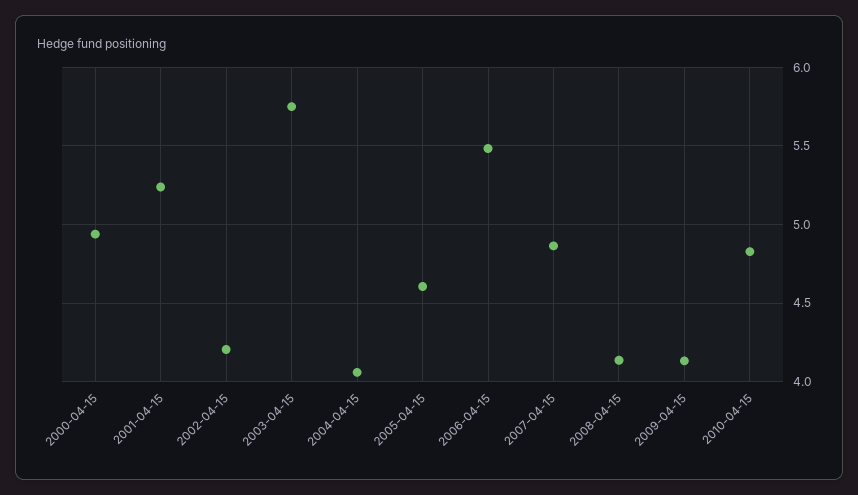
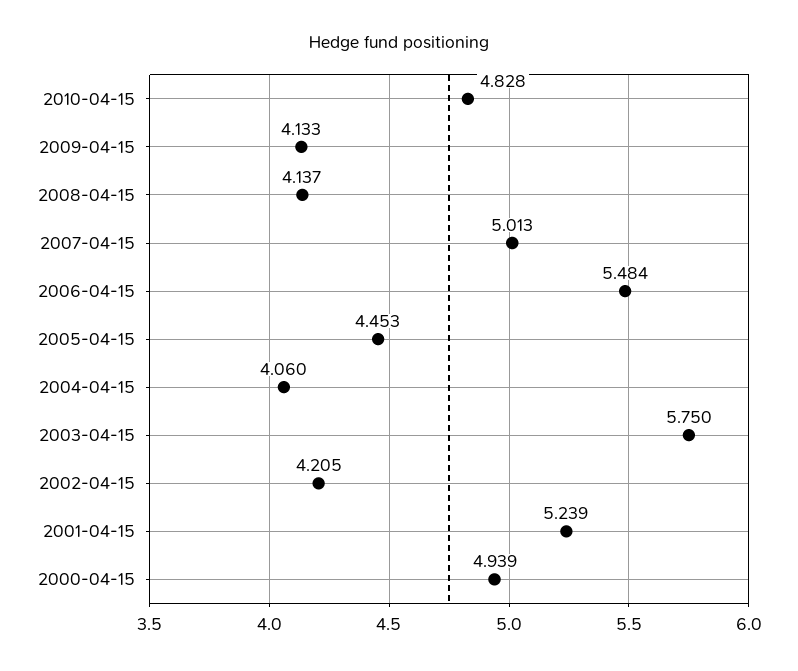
2005-04-15: 4.6 -> 4.453
2007-04-15: 4.85 -> 5.013

